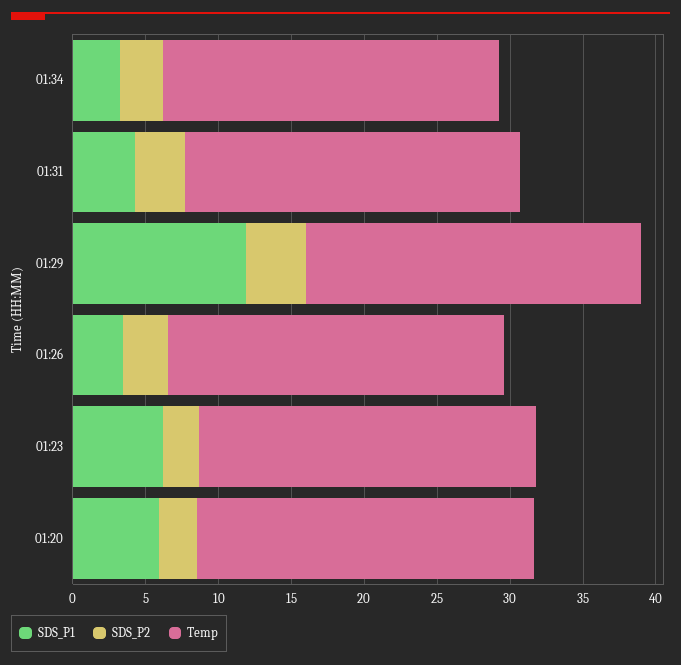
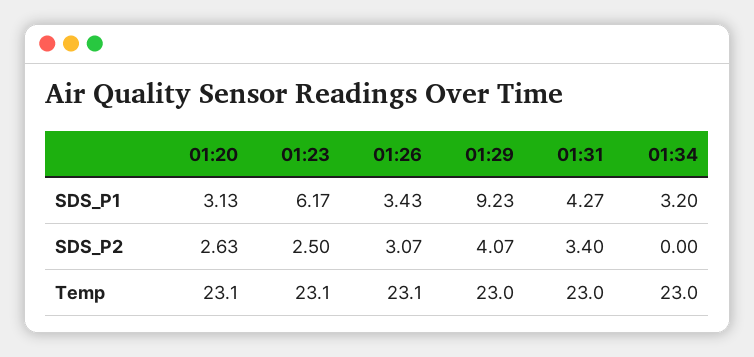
SDS_P2, 01:34: 3 -> 0
SDS_P1, 01:29: 12 -> 9.23
SDS_P1, 01:20: 6 -> 3.13

